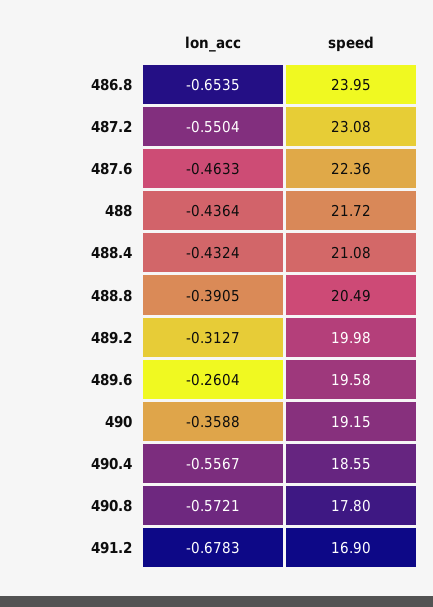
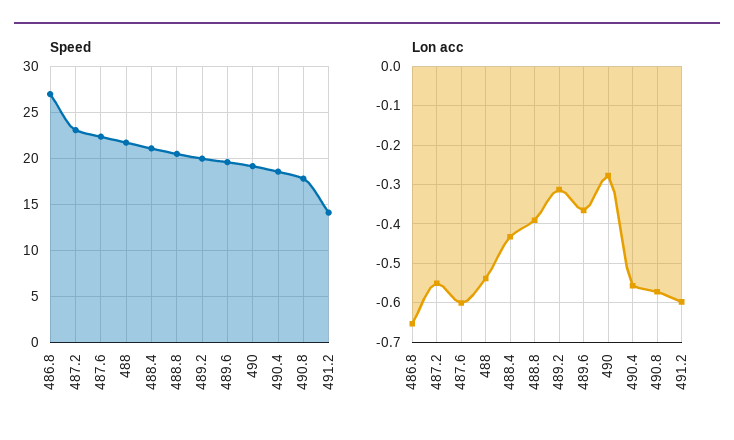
speed, 486.8: 23.95 -> 27
lon_acc, 487.6: -0.4633 -> -0.6
lon_acc, 488: -0.4364 -> -0.54
lon_acc, 489.6: -0.2604 -> -0.36
lon_acc, 490: -0.3588 -> -0.28
lon_acc, 491.2: -0.6783 -> -0.6
speed, 491.2: 16.9 -> 14

